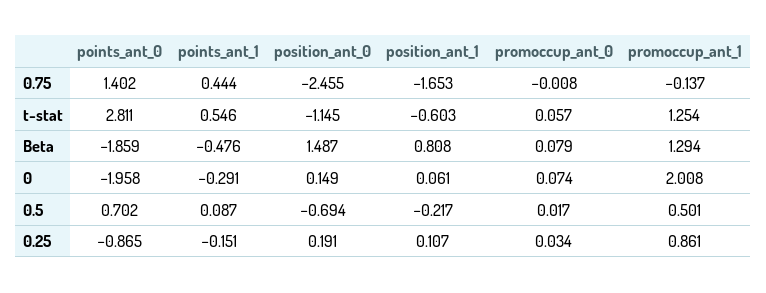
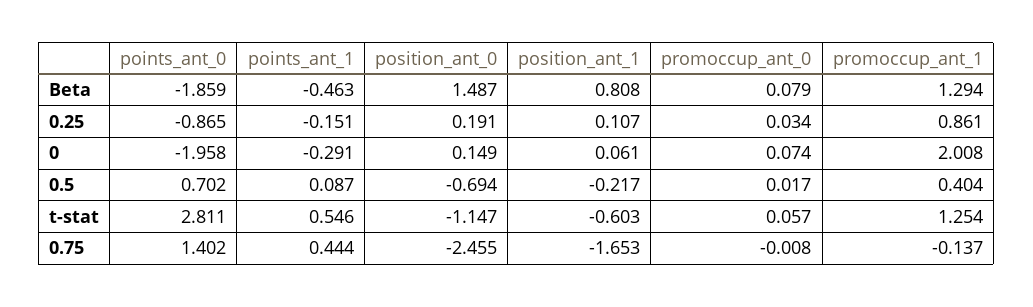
position_ant_0, t-stat: -1.145 -> -1.147
points_ant_1, Beta: -0.476 -> -0.463
promoccup_ant_1, 0.5: 0.501 -> 0.404

